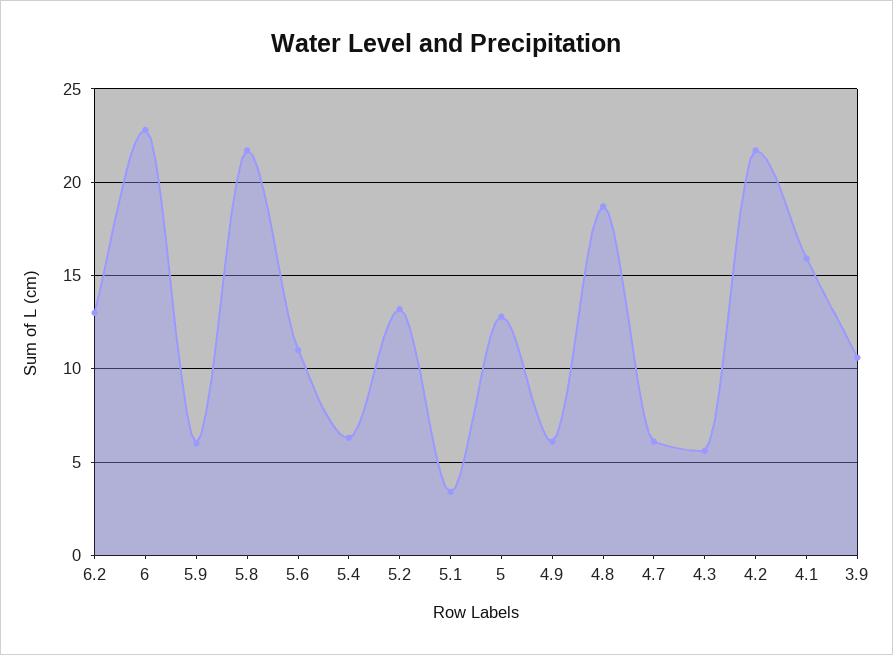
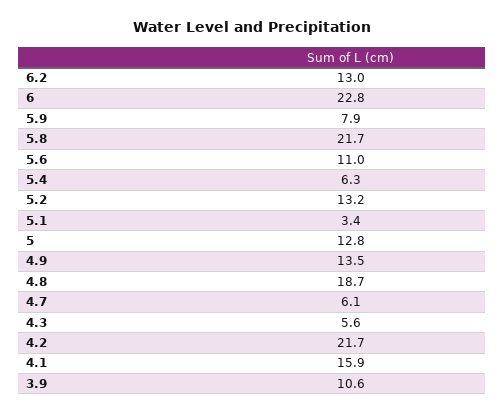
5.9: 6 -> 7.9
4.9: 6 -> 13.5

